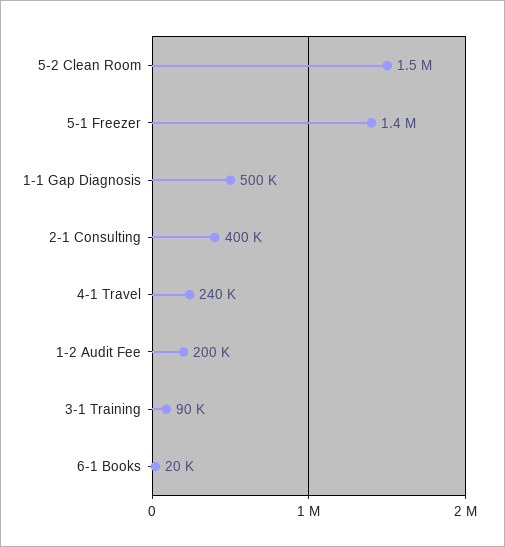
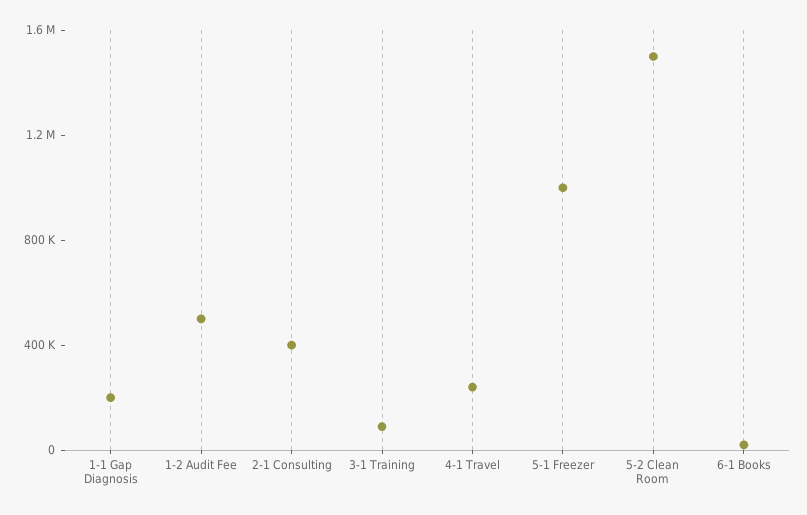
5-1 Freezer: 1400000 -> 1000000
1-1 Gap Diagnosis: 500000 -> 200000
1-2 Audit Fee: 200000 -> 500000

